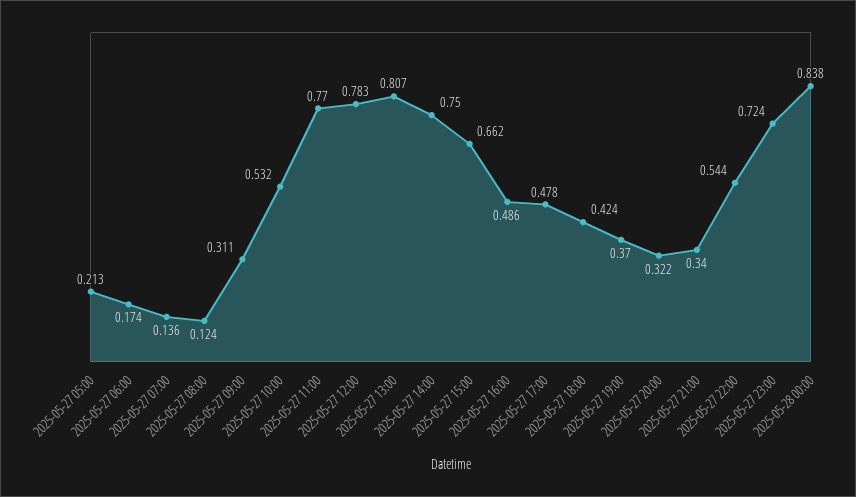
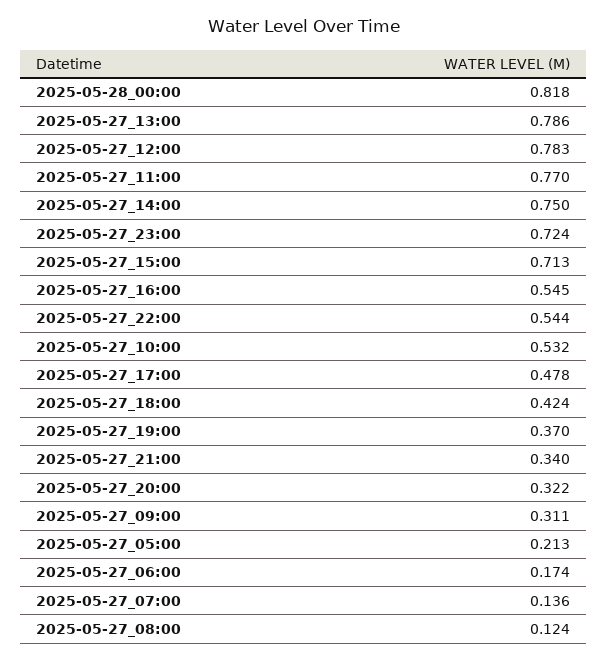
2025-05-27 13:00: 0.807 -> 0.786
2025-05-27 15:00: 0.662 -> 0.713
2025-05-27 16:00: 0.486 -> 0.545
2025-05-28 00:00: 0.838 -> 0.818

